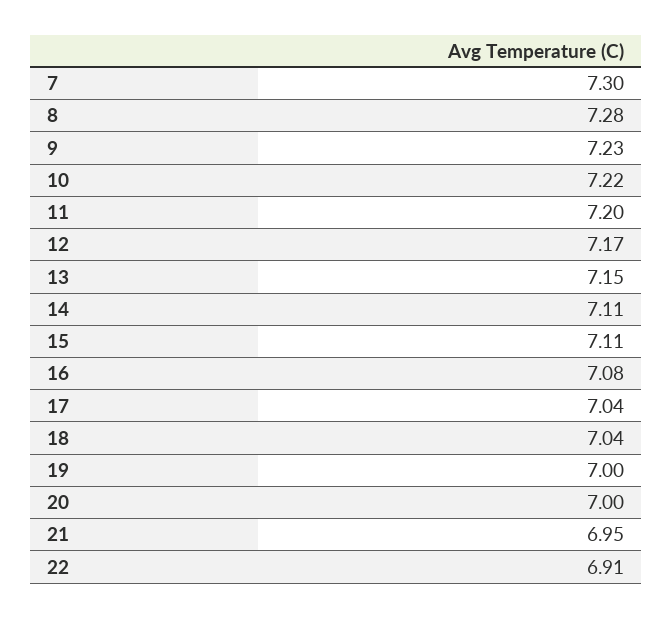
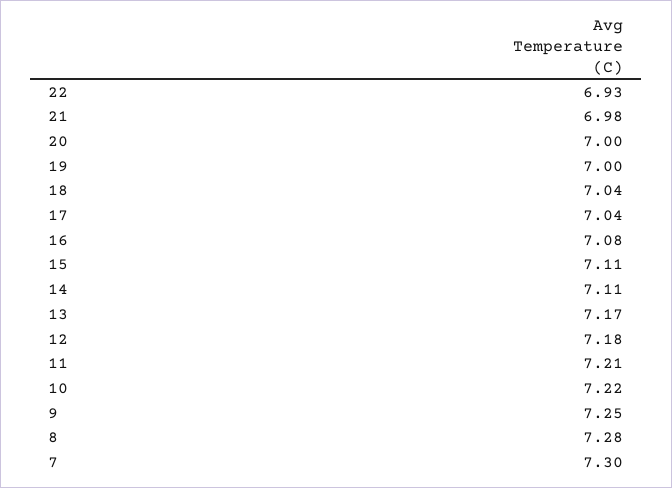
9: 7.23 -> 7.25
11: 7.2 -> 7.21
12: 7.17 -> 7.18
13: 7.15 -> 7.17
21: 6.95 -> 6.98
22: 6.91 -> 6.93

